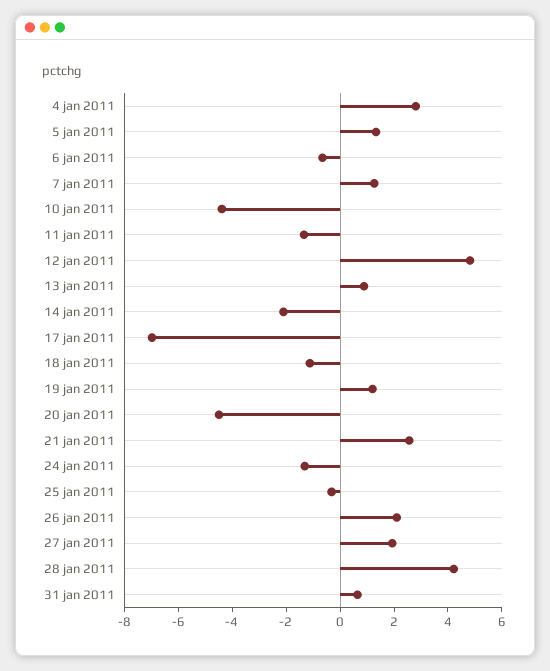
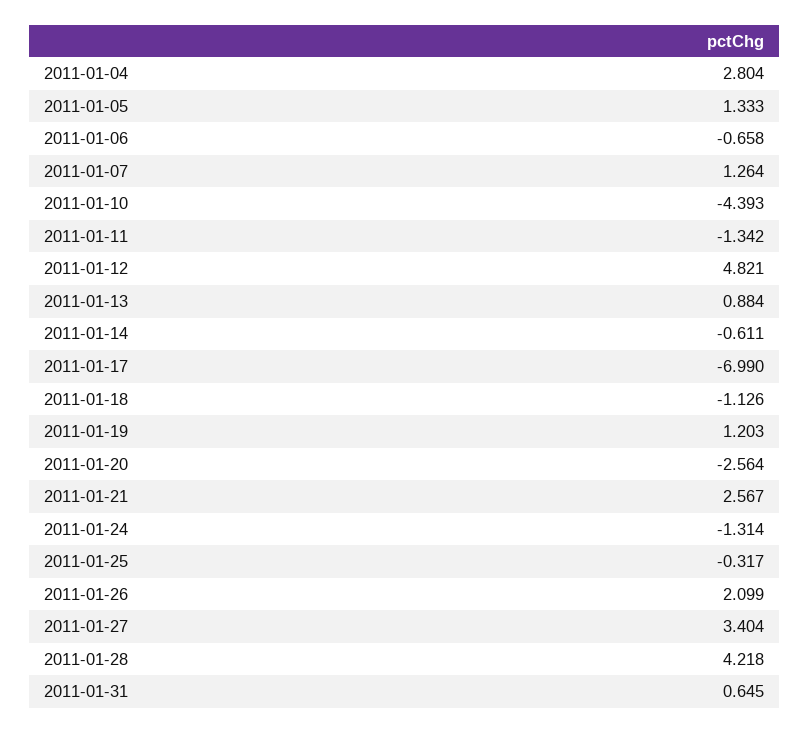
14 jan 2011: -2 -> -0.611
20 jan 2011: -4.5 -> -2.564
27 jan 2011: 2 -> 3.404

